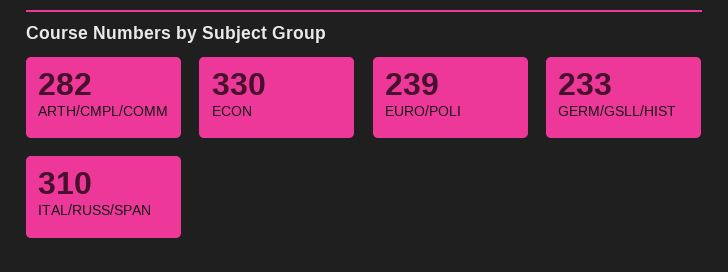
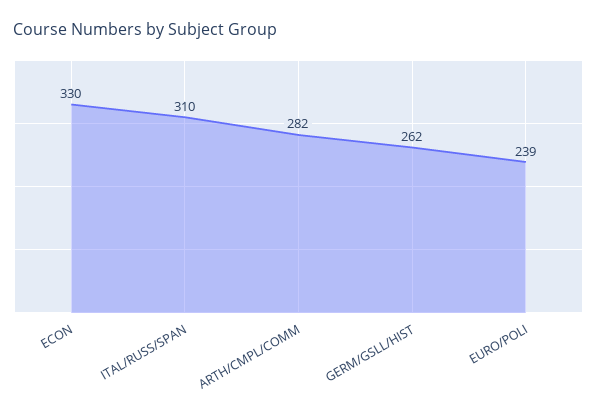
GERM/GSLL/HIST: 233 -> 262

